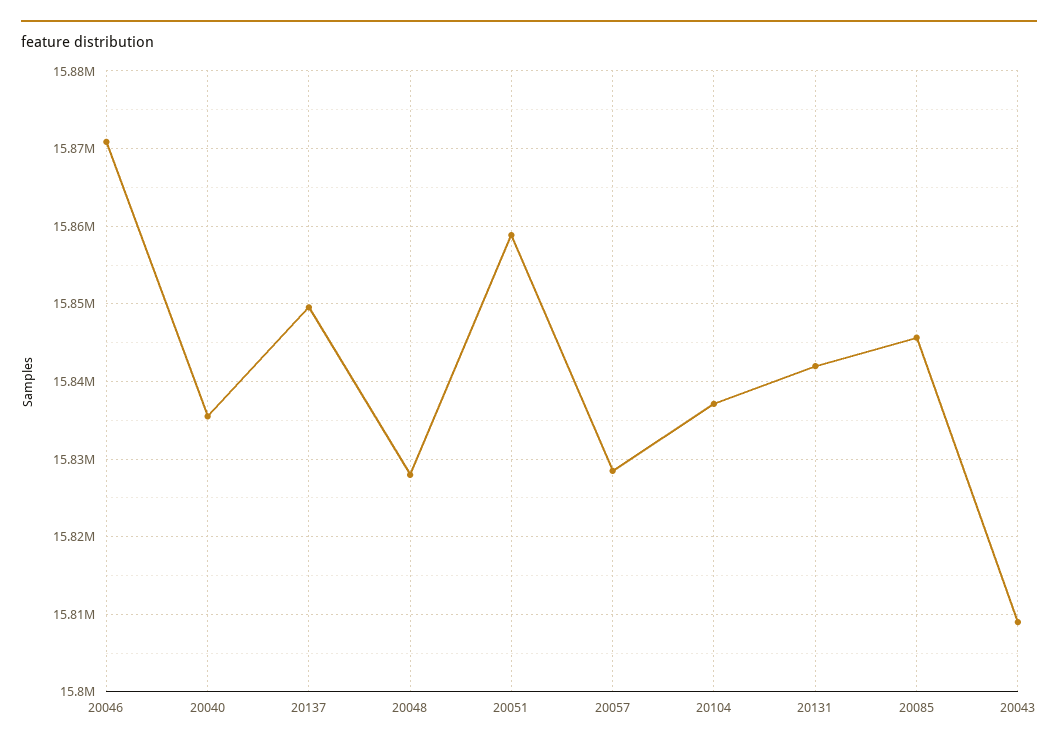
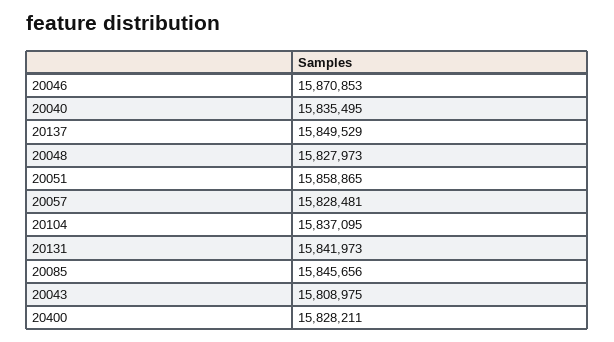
20400: none -> 15828211

